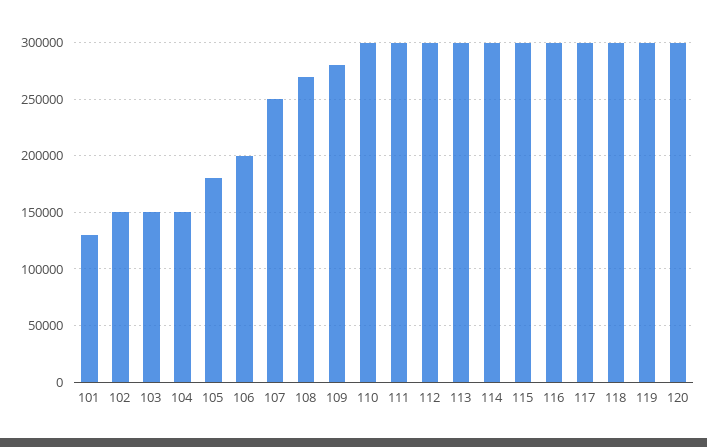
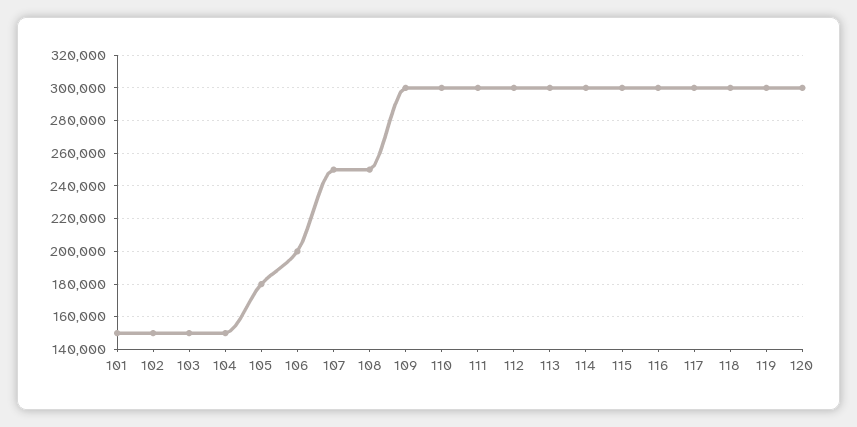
101: 130000 -> 150000
108: 270000 -> 250000
109: 280000 -> 300000

